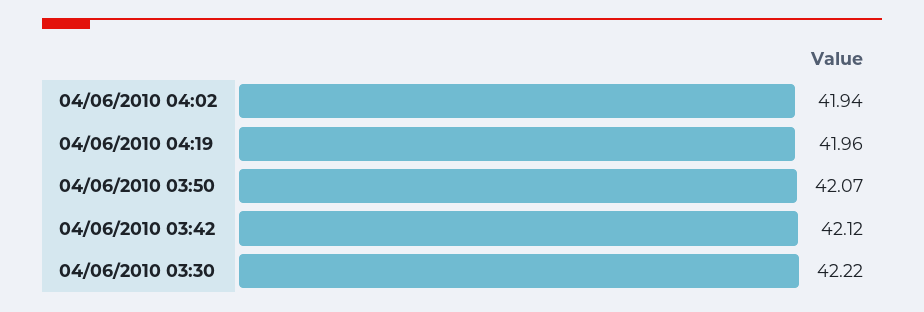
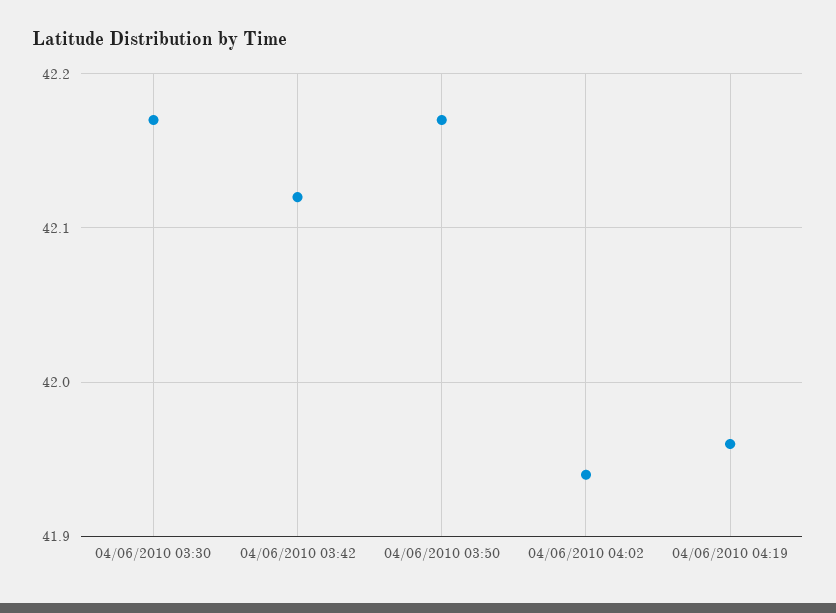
04/06/2010 03:50: 42.07 -> 42.17
04/06/2010 03:30: 42.22 -> 42.17

